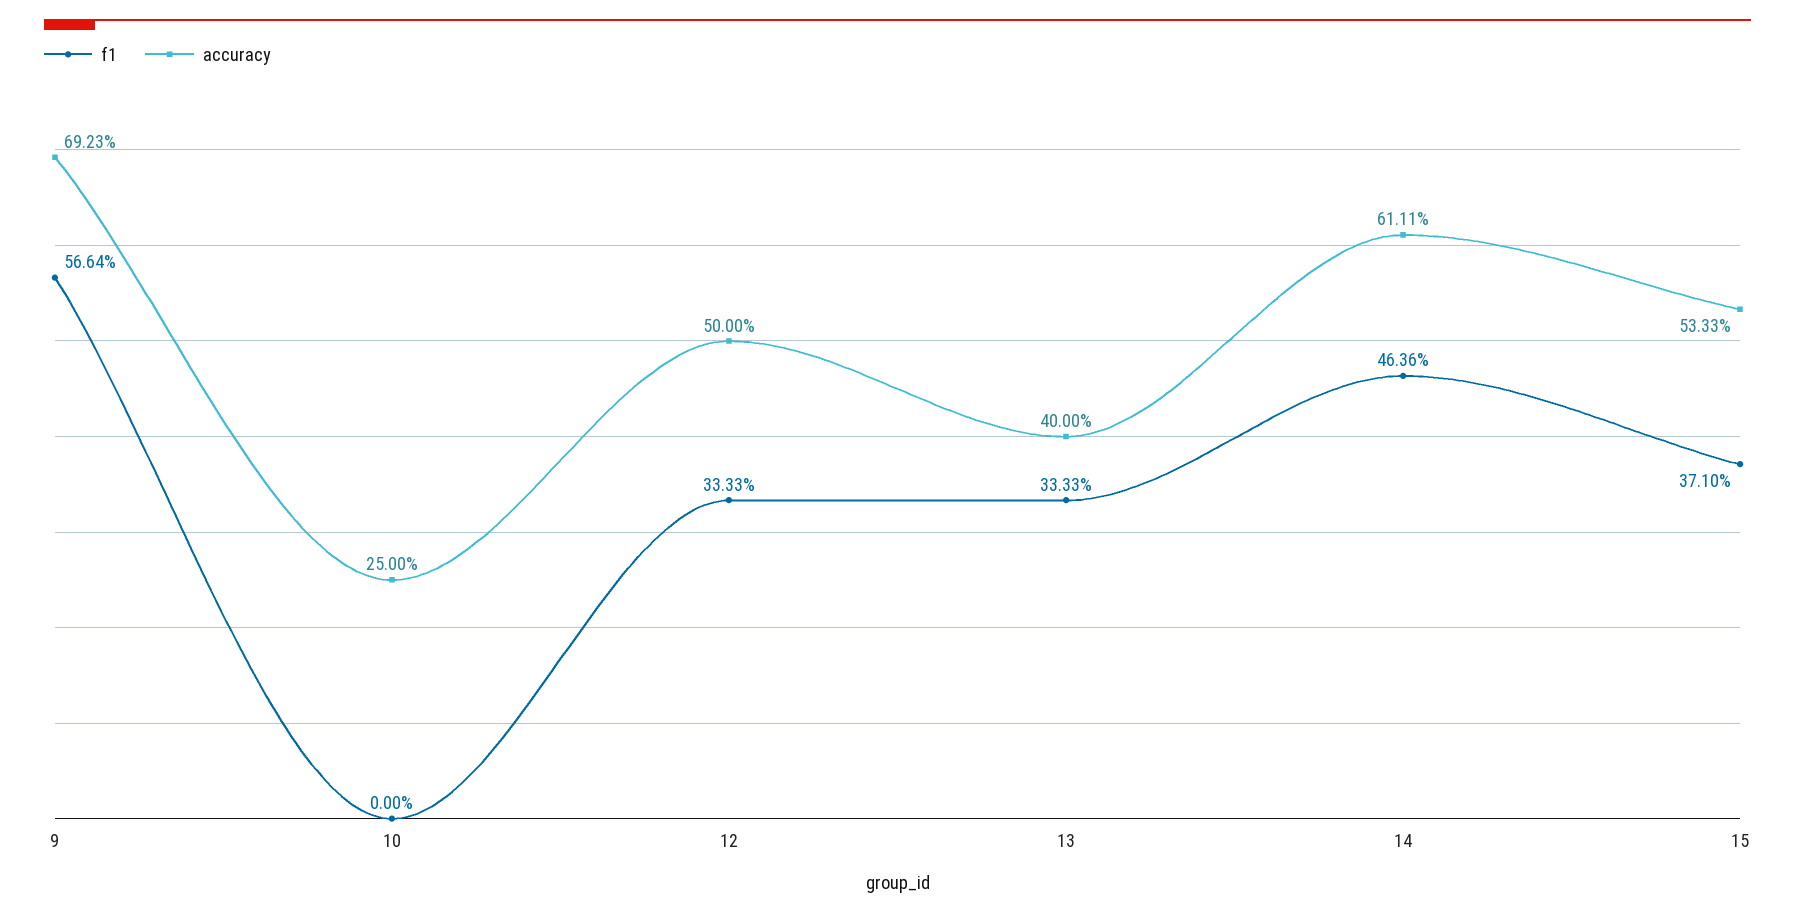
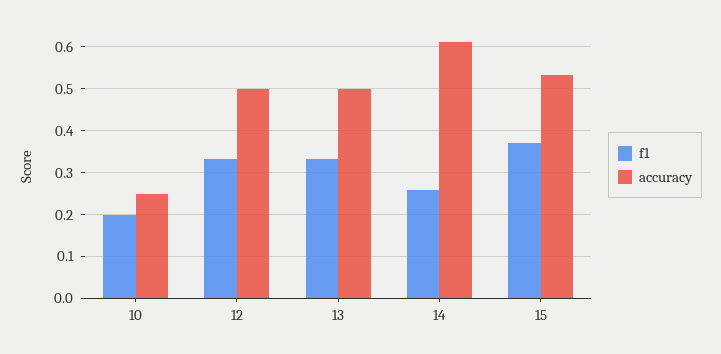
f1, 9: 0.5664 -> none
accuracy, 9: 0.6923 -> none
f1, 10: 0 -> 0.2
accuracy, 13: 0.4 -> 0.5
f1, 14: 0.4636 -> 0.26

